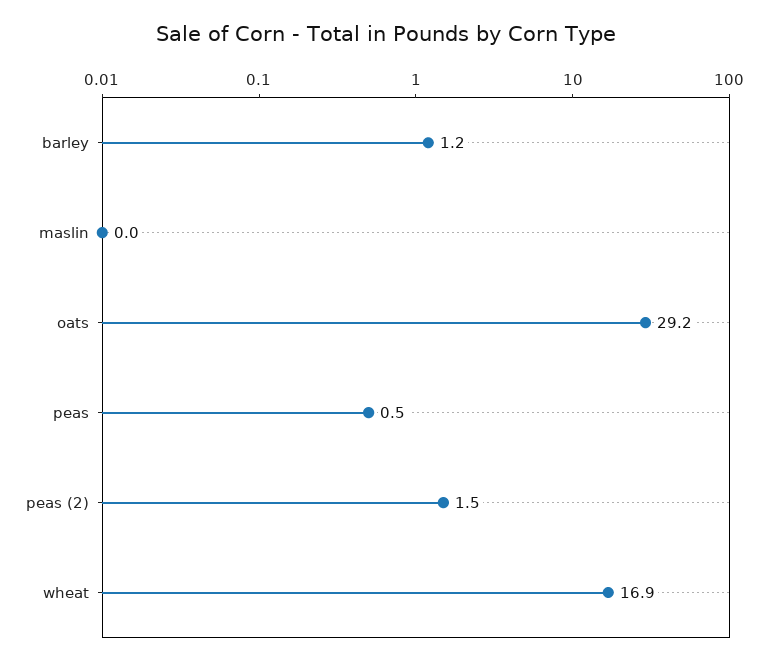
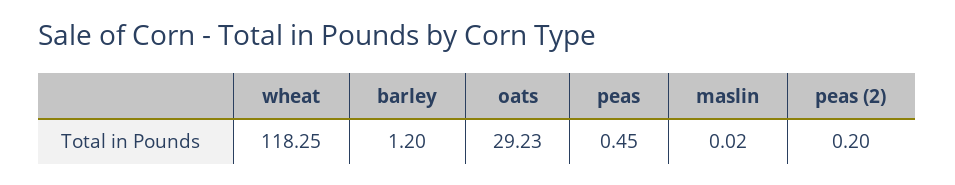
peas (2): 1.5 -> 0.2
wheat: 16.9 -> 118.25

